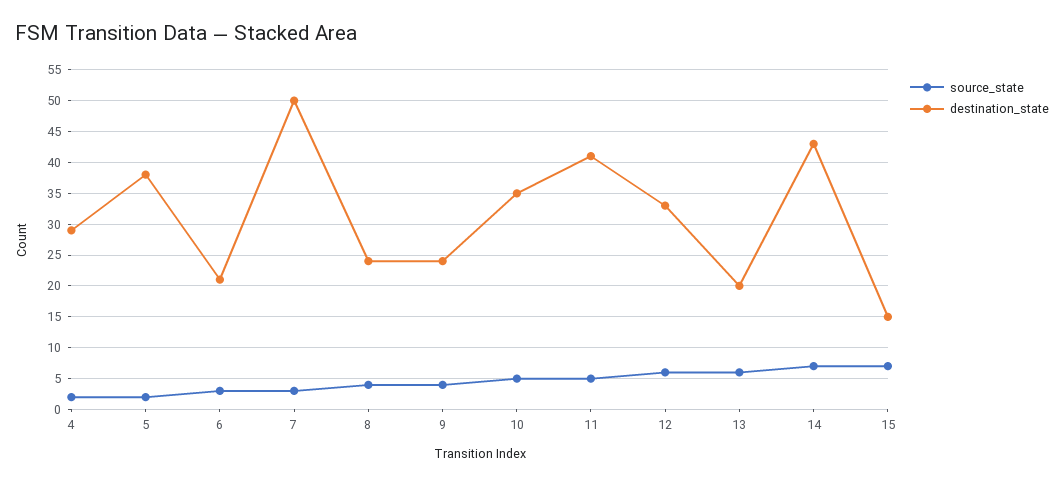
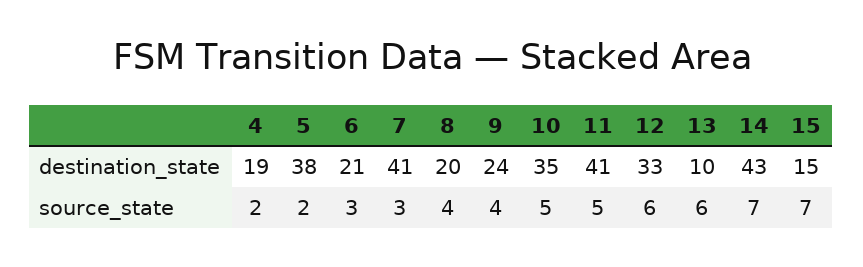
destination_state, 4: 29 -> 19
destination_state, 7: 50 -> 41
destination_state, 8: 24 -> 20
destination_state, 13: 20 -> 10

